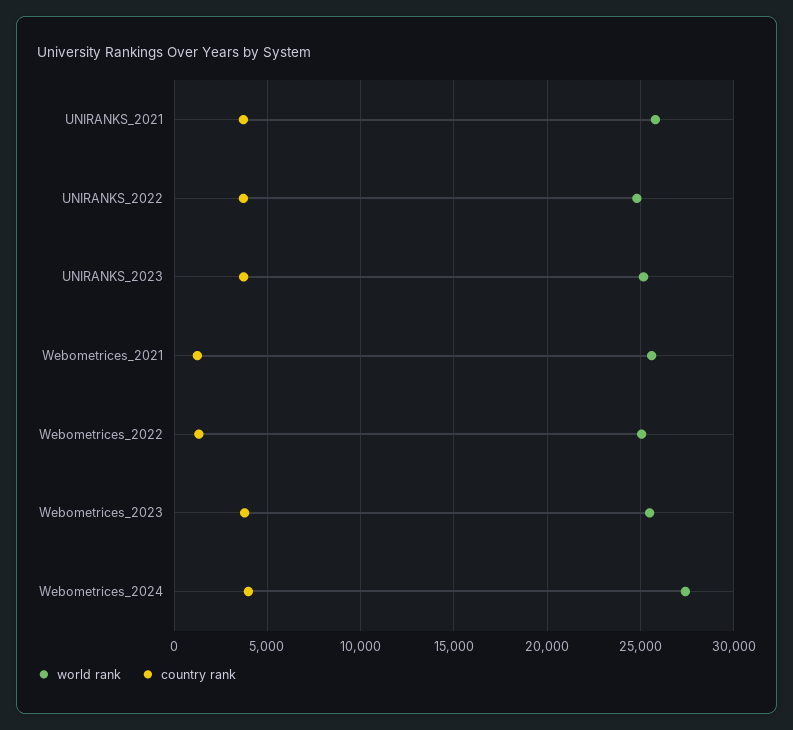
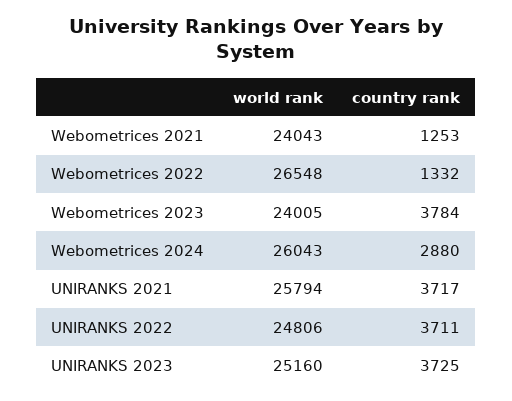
world rank, Webometrices_2021: 25500 -> 24043
world rank, Webometrices_2022: 25000 -> 26548
world rank, Webometrices_2023: 25500 -> 24005
world rank, Webometrices_2024: 27500 -> 26043
country rank, Webometrices_2024: 4000 -> 2880

